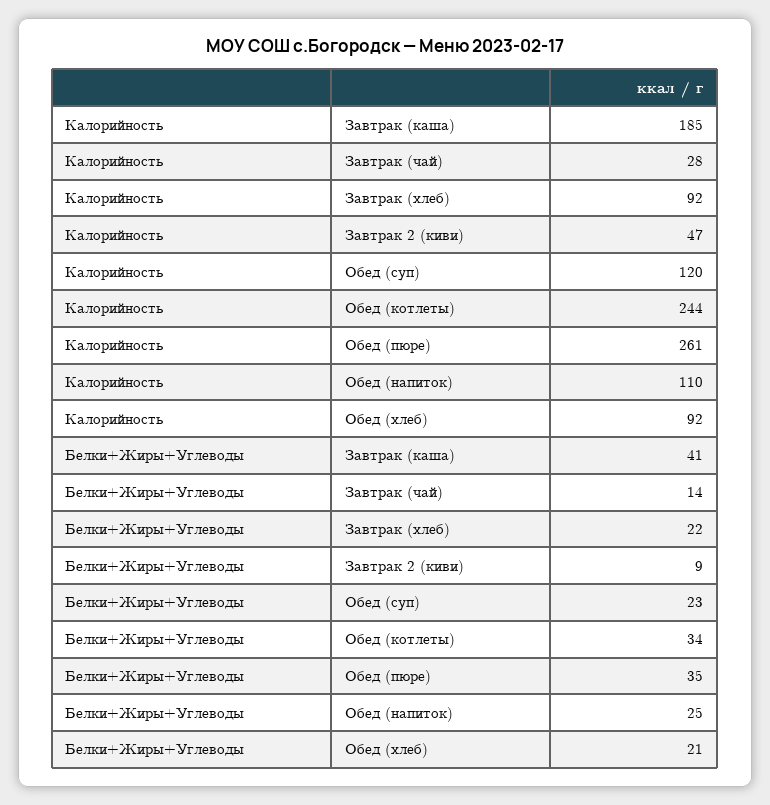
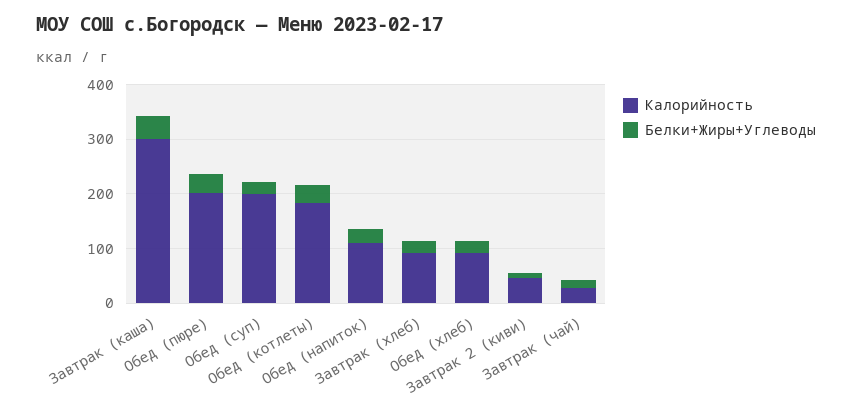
Калорийность, Завтрак (каша): 185 -> 300
Калорийность, Обед (суп): 120 -> 200
Калорийность, Обед (котлеты): 244 -> 180
Калорийность, Обед (пюре): 261 -> 200

